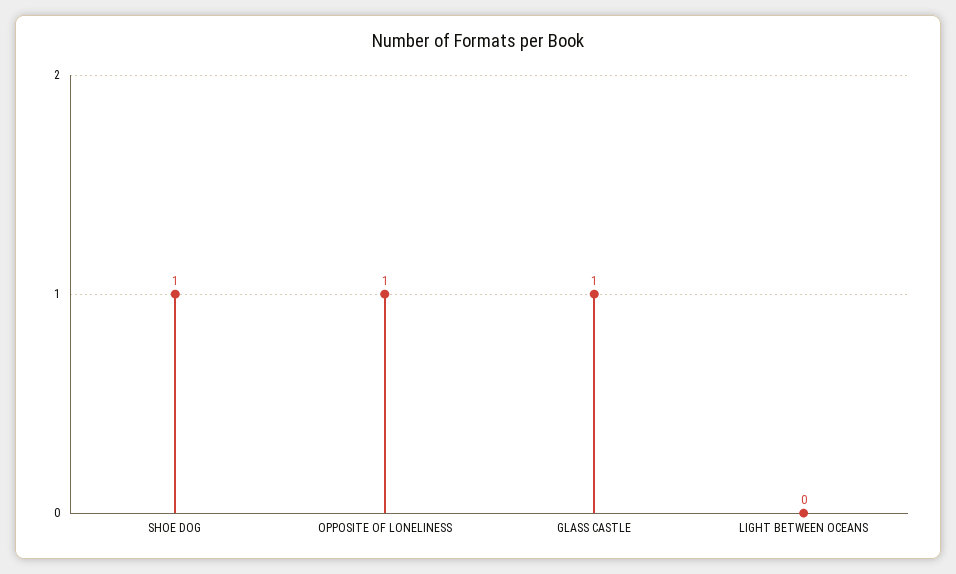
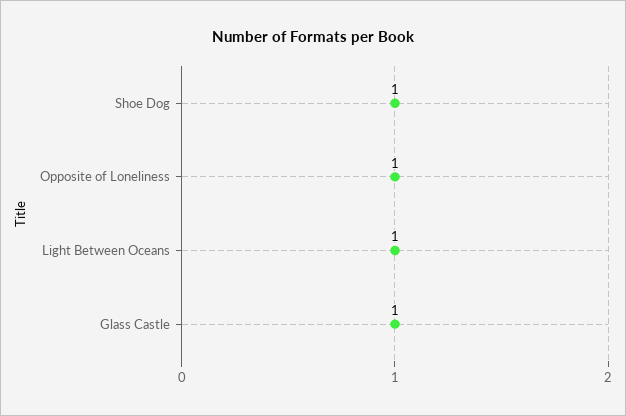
LIGHT BETWEEN OCEANS: 0 -> 1

